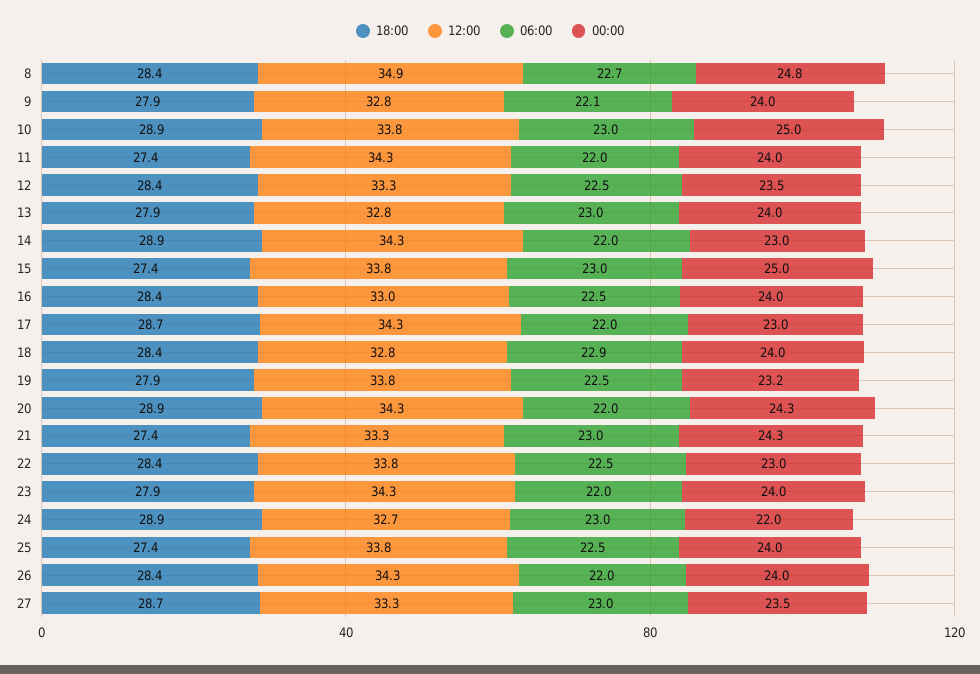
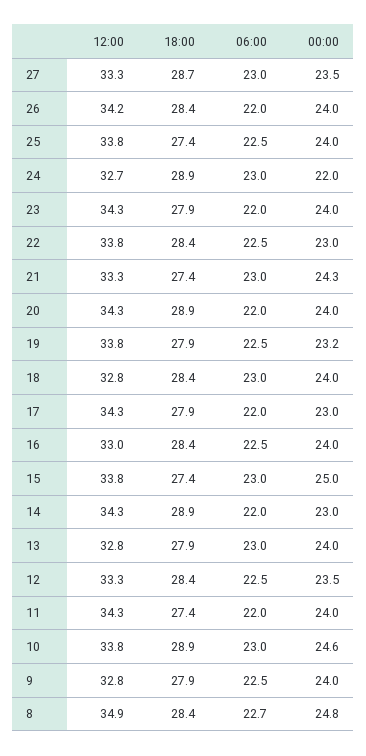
06:00, 9: 22.1 -> 22.5
00:00, 10: 25 -> 24.6
18:00, 17: 28.7 -> 27.9
06:00, 18: 22.9 -> 23
00:00, 20: 24.3 -> 24
12:00, 26: 34.3 -> 34.2

